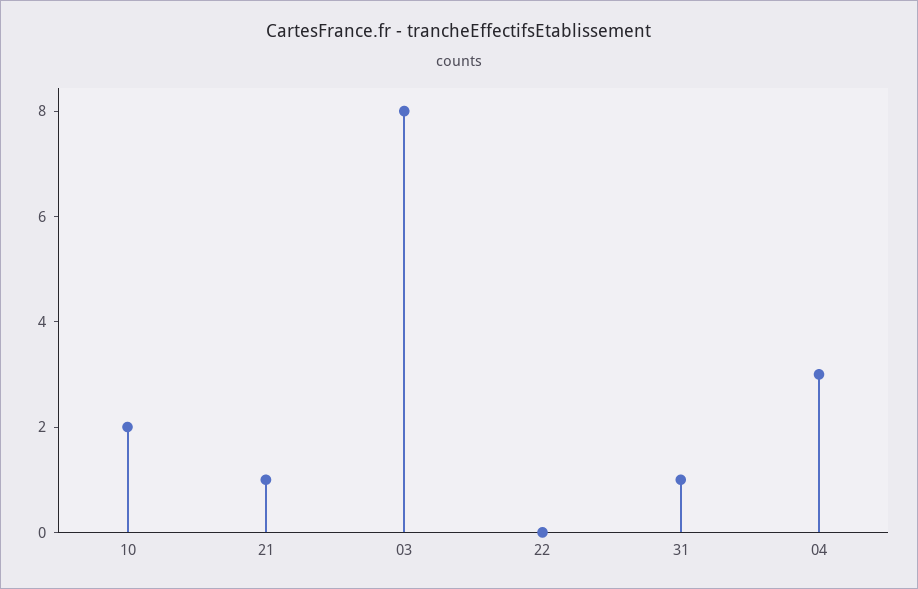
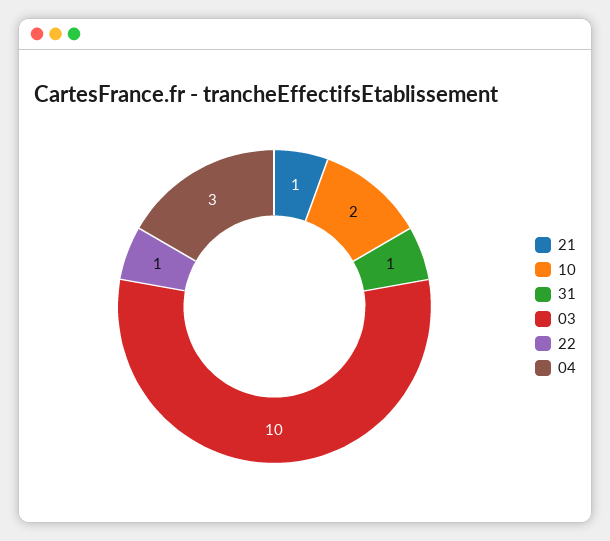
03: 8 -> 10
22: 0 -> 1

